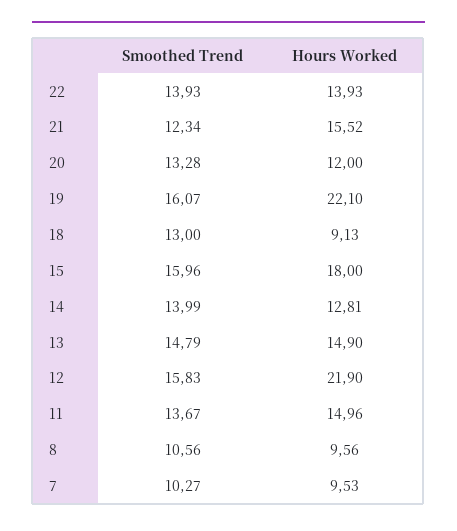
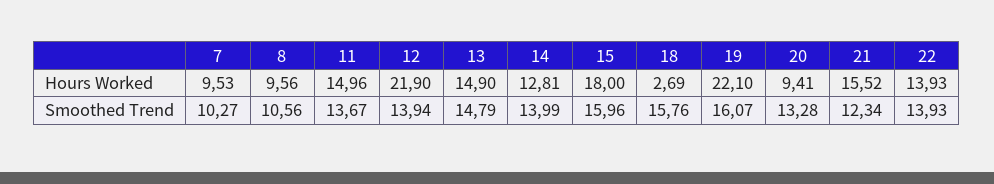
Hours Worked, 20: 12 -> 9.41
Smoothed Trend, 18: 13 -> 15.76
Hours Worked, 18: 9.13 -> 2.69
Smoothed Trend, 12: 15.83 -> 13.94

